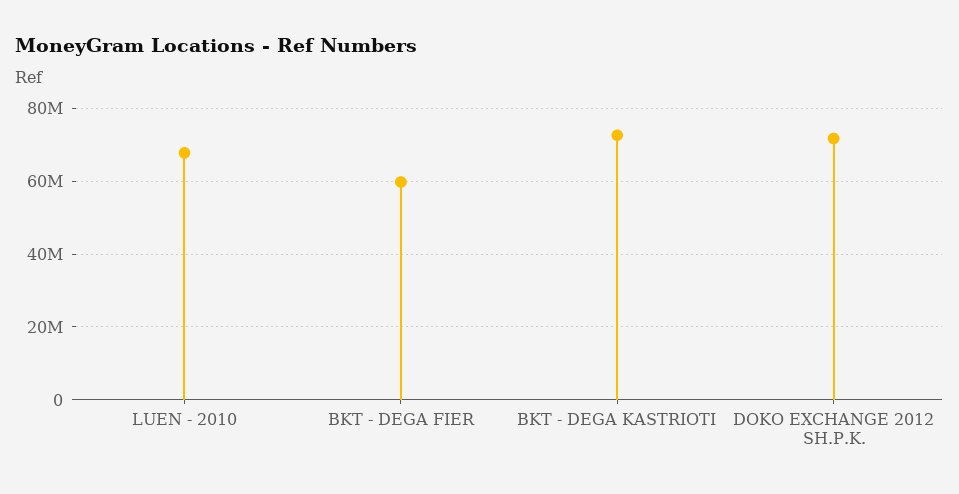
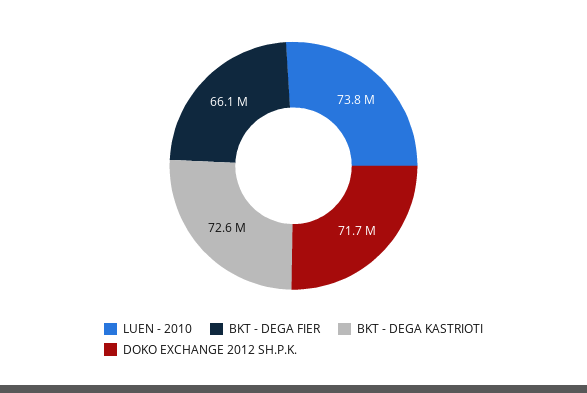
LUEN - 2010: 68000000 -> 73800000
BKT - DEGA FIER: 60000000 -> 66100000

